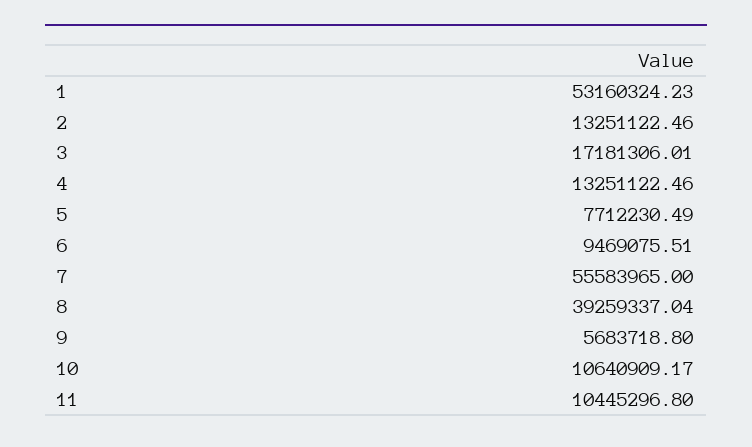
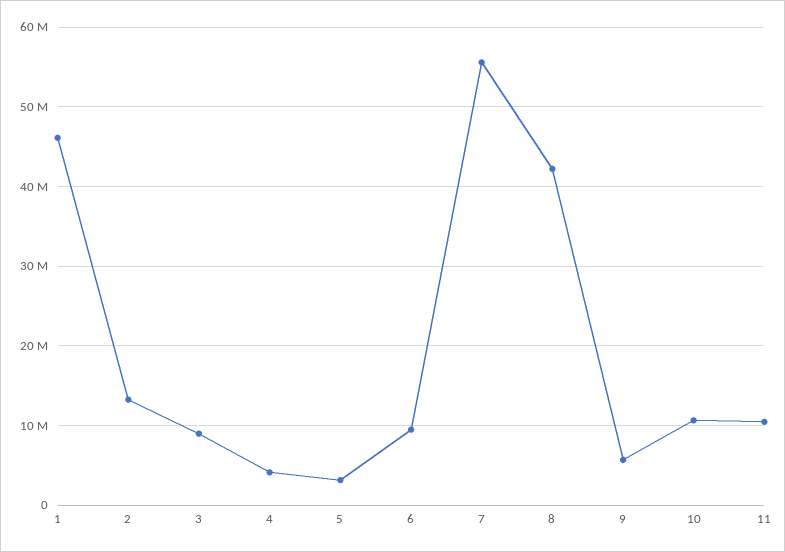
1: 53160324.23 -> 46000000
3: 17181306.01 -> 9000000
4: 13251122.46 -> 4000000
5: 7712230.49 -> 3000000
8: 39259337.04 -> 42000000

